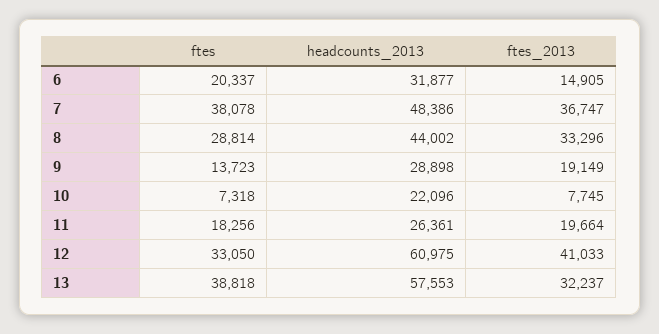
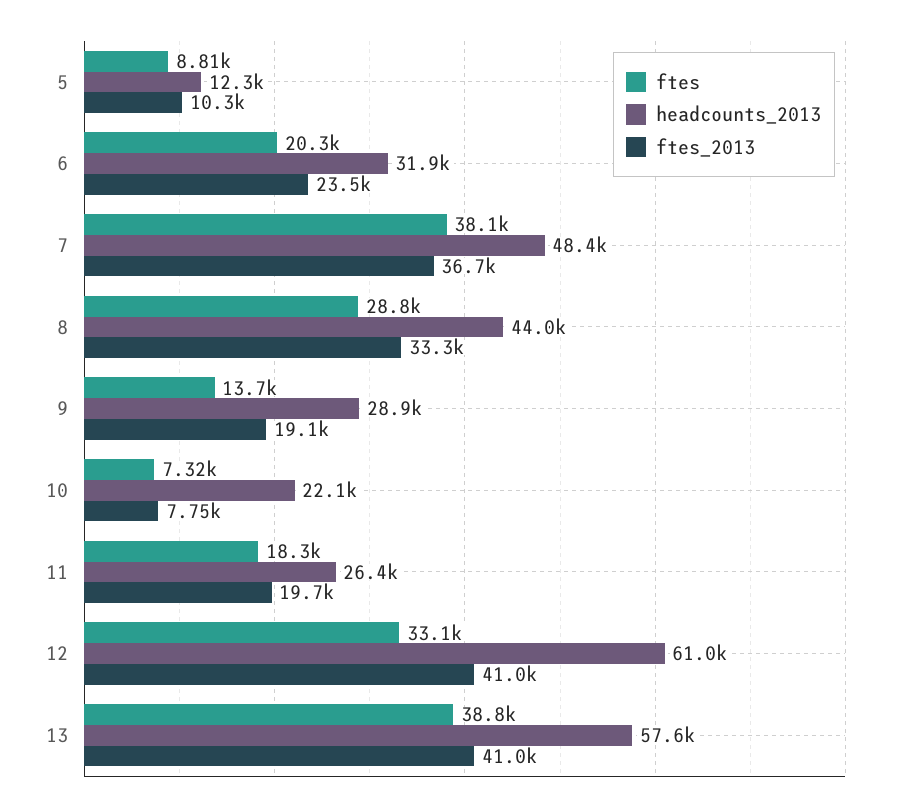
ftes_2013, 6: 14905 -> 23500
ftes_2013, 13: 32237 -> 41000
ftes, 5: none -> 8810
headcounts_2013, 5: none -> 12300
ftes_2013, 5: none -> 10300

